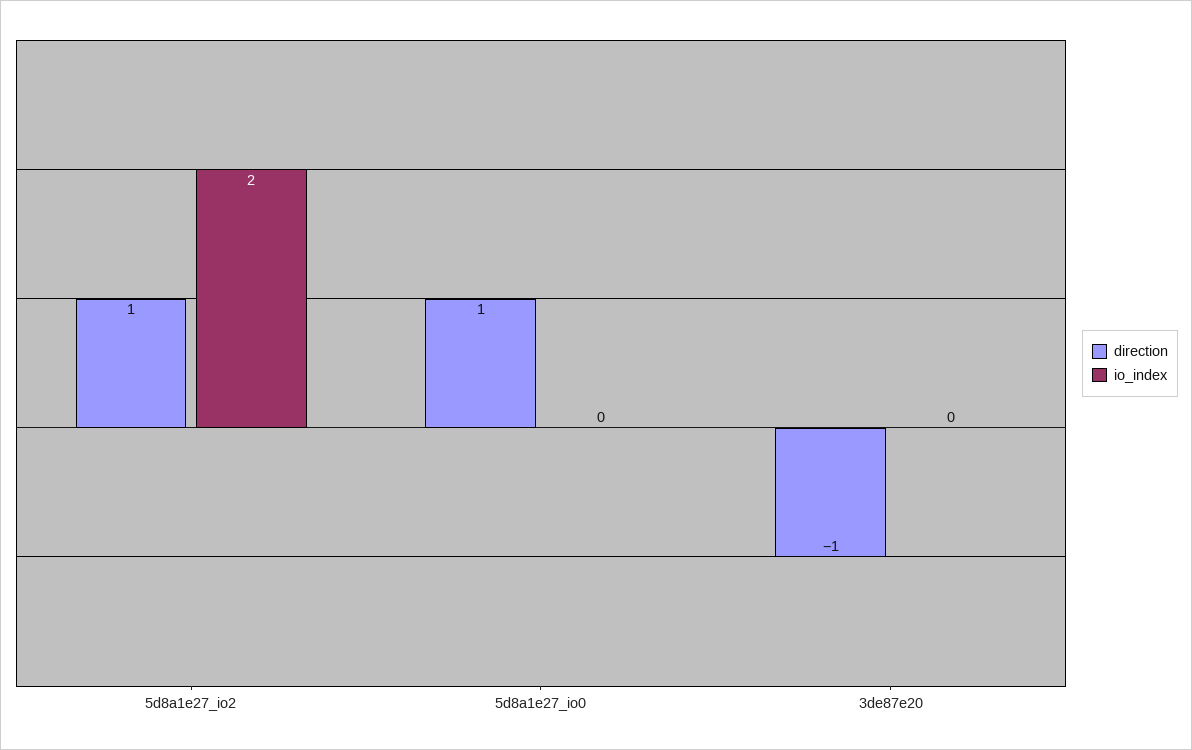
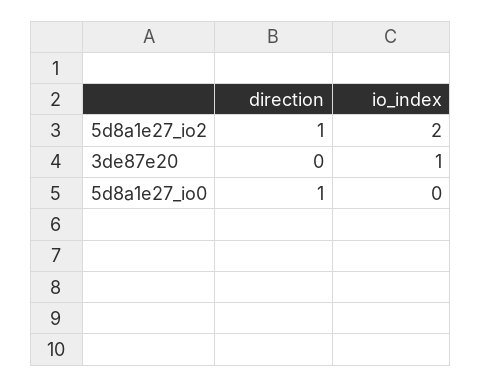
direction, 3de87e20: -1 -> 0
io_index, 3de87e20: 0 -> 1

